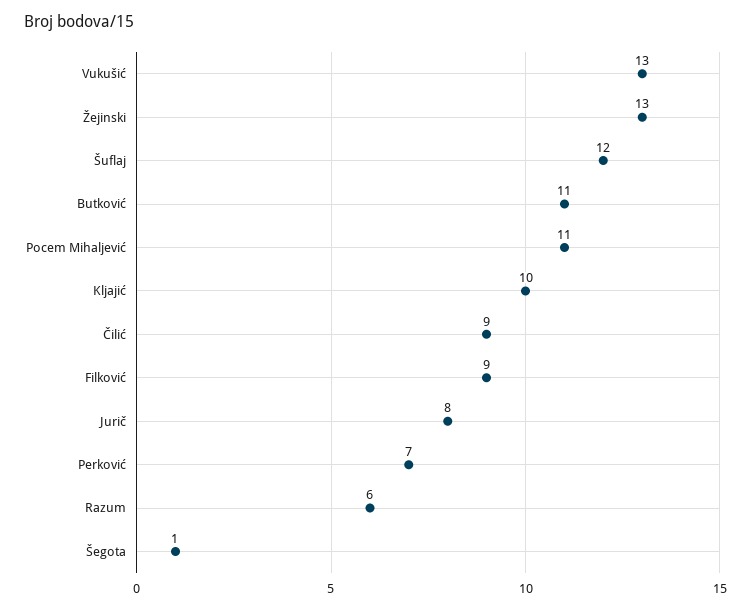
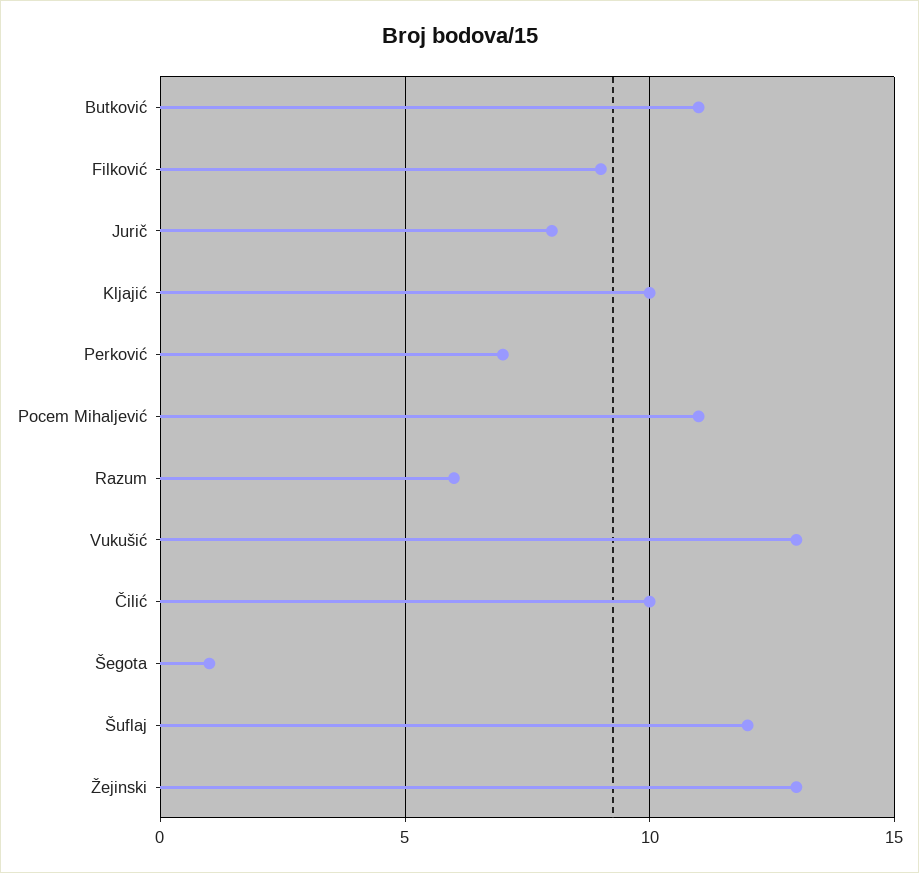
Čilić: 9 -> 10

